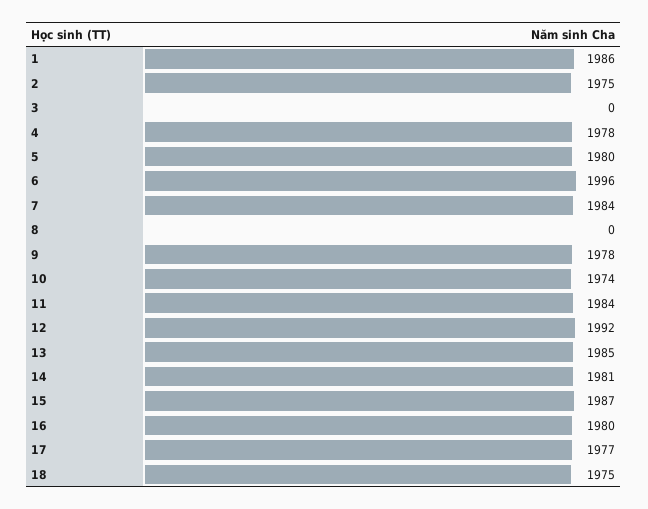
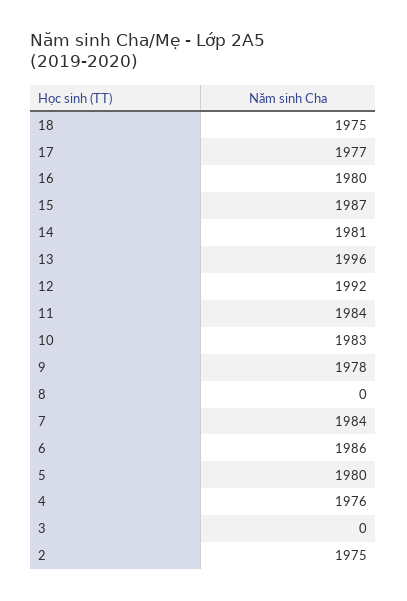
1: 1986 -> none
4: 1978 -> 1976
6: 1996 -> 1986
10: 1974 -> 1983
13: 1985 -> 1996

